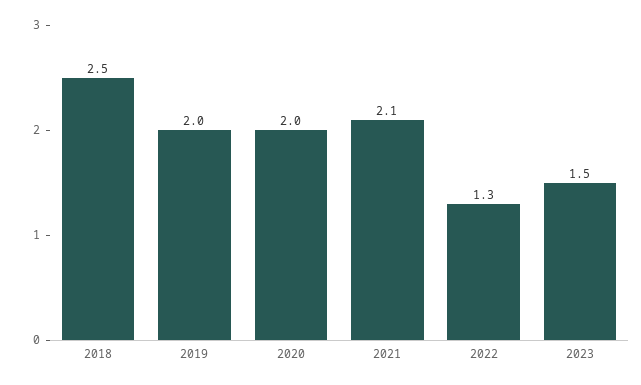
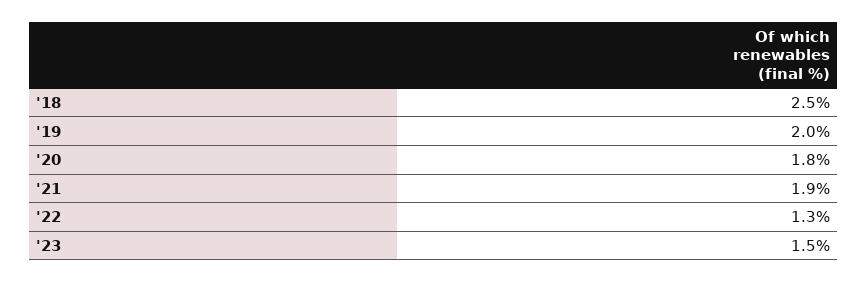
2020: 2 -> 1.8
2021: 2.1 -> 1.9

